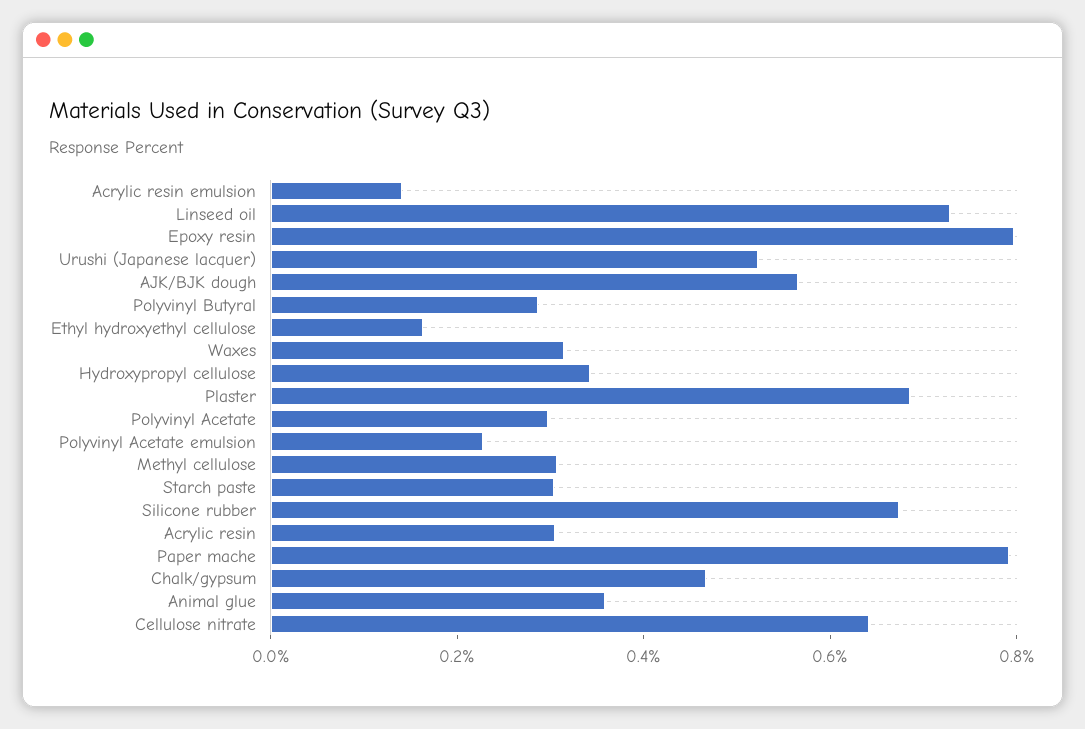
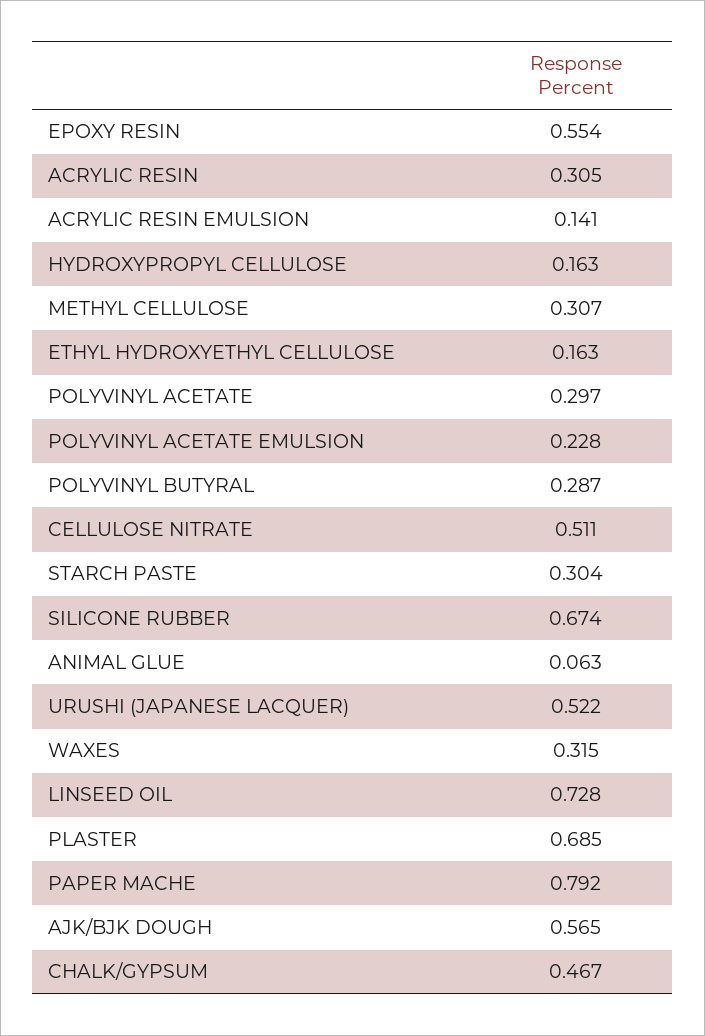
Epoxy resin: 0.8 -> 0.554
Hydroxypropyl cellulose: 0.35 -> 0.163
Animal glue: 0.35 -> 0.063
Cellulose nitrate: 0.65 -> 0.511

